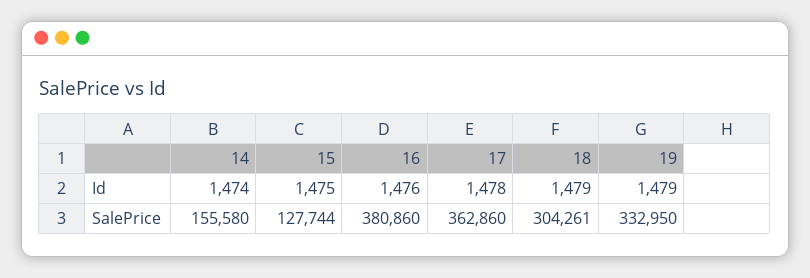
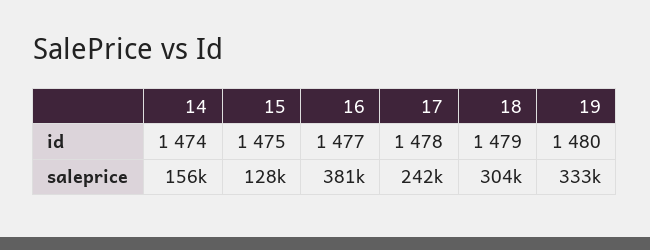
16, Id: 1476 -> 1477
19, Id: 1479 -> 1480
17, SalePrice: 362860 -> 242000

